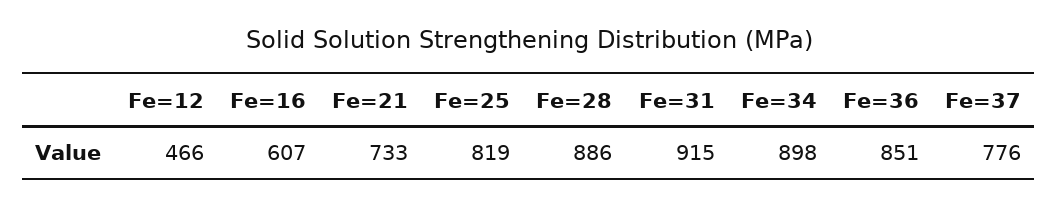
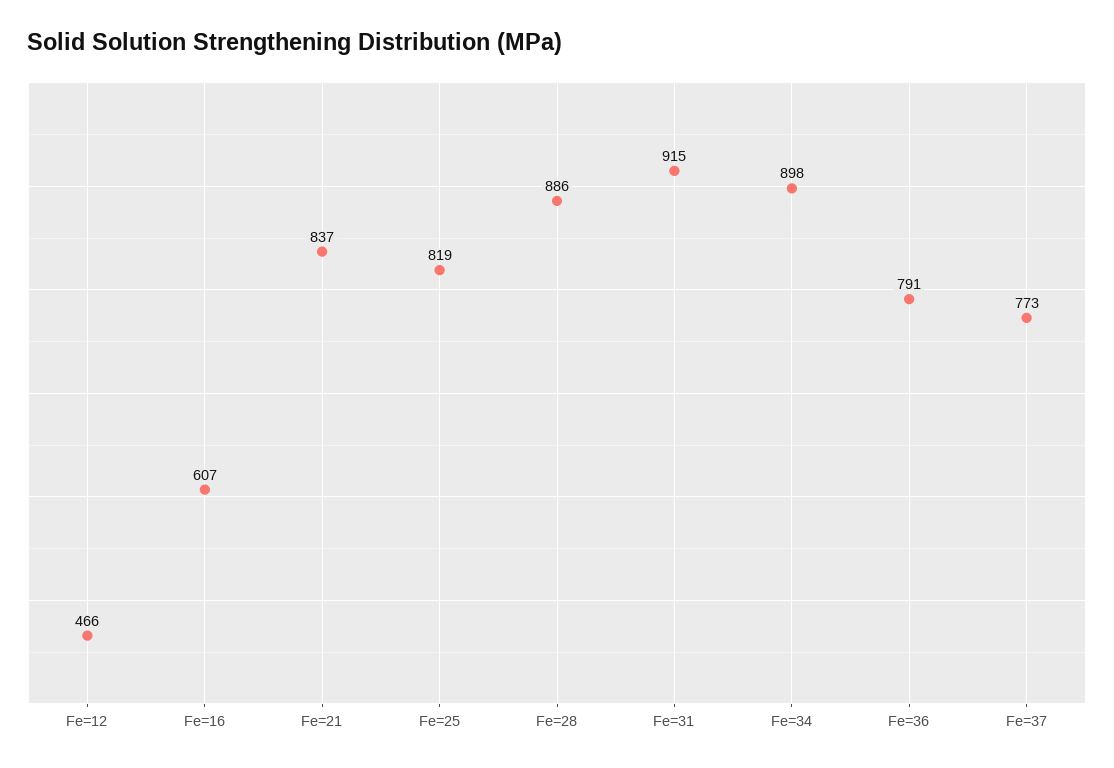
Fe=21: 733 -> 837
Fe=36: 851 -> 791
Fe=37: 776 -> 773

